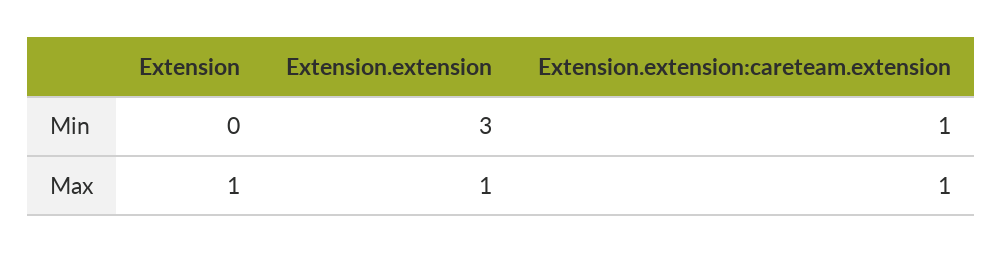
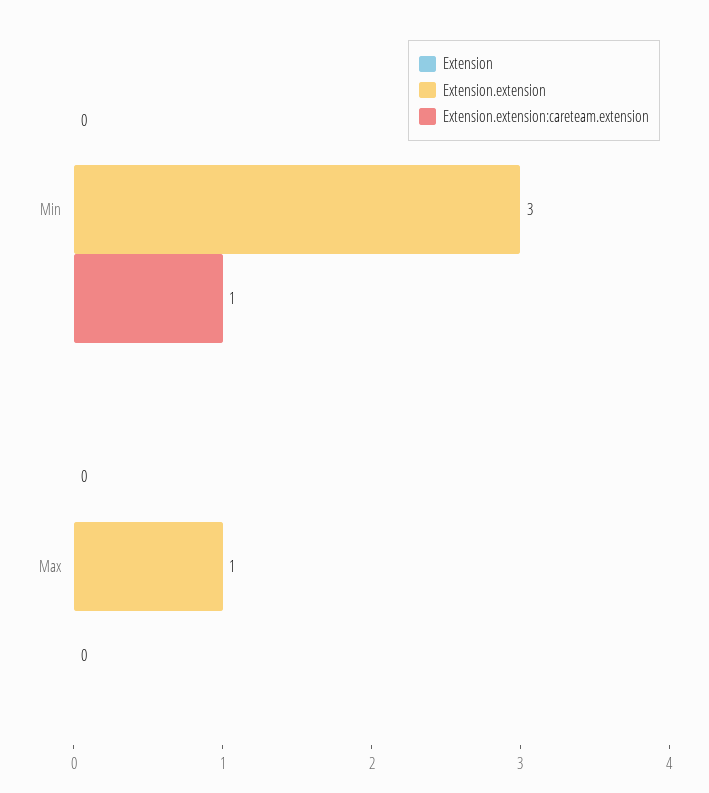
Extension, Max: 1 -> 0
Extension.extension:careteam.extension, Max: 1 -> 0

